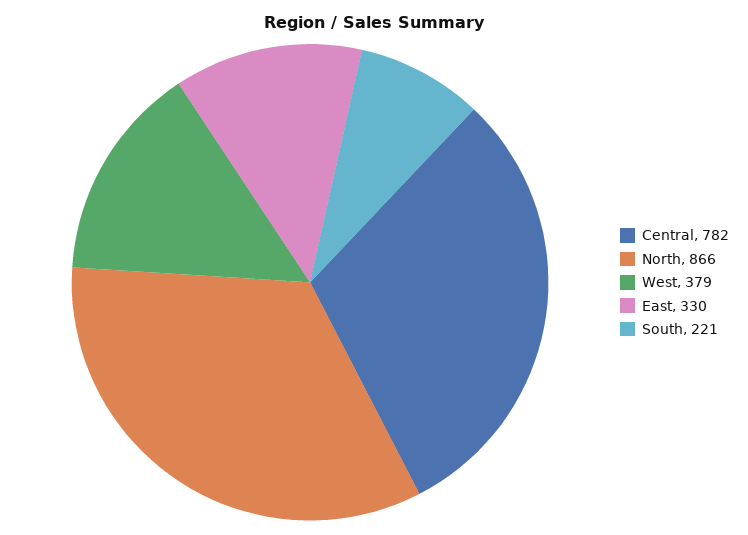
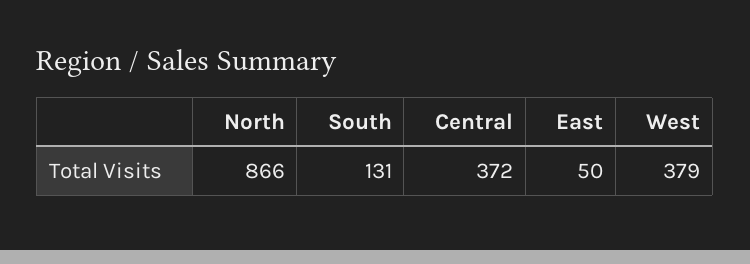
Central: 782 -> 372
East: 330 -> 50
South: 221 -> 131

